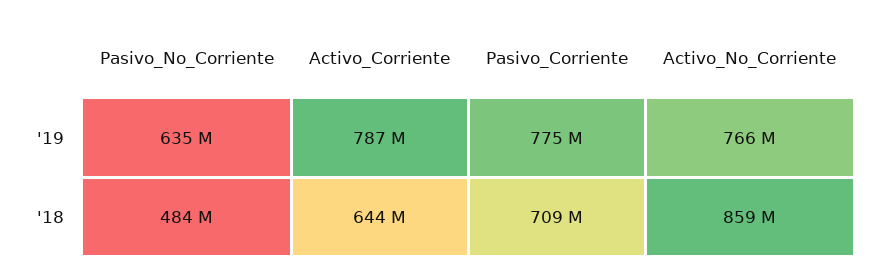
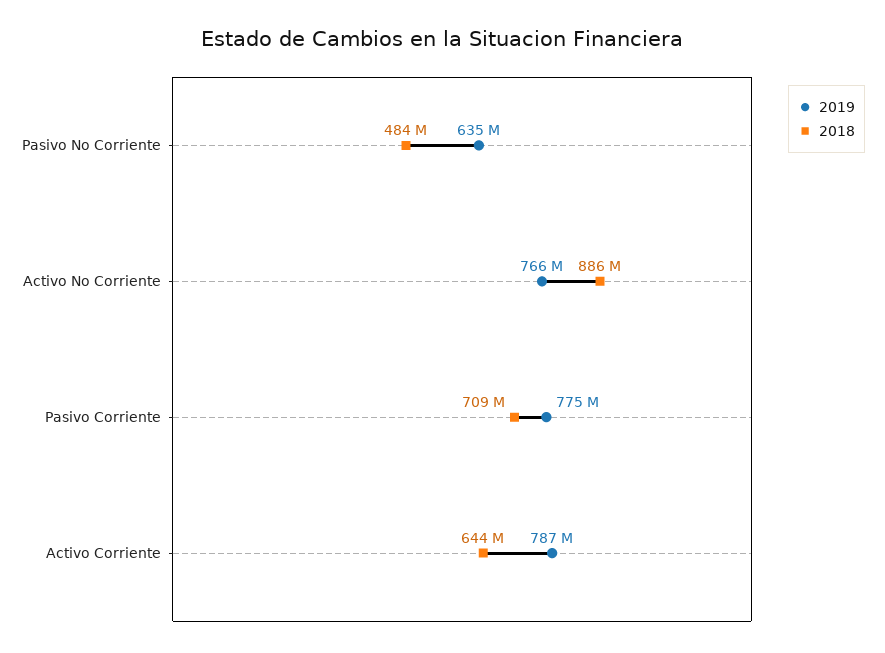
'18, Activo_No_Corriente: 859000000 -> 886000000

